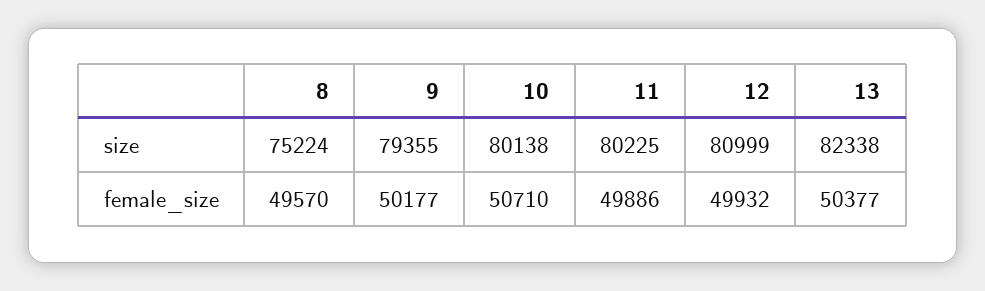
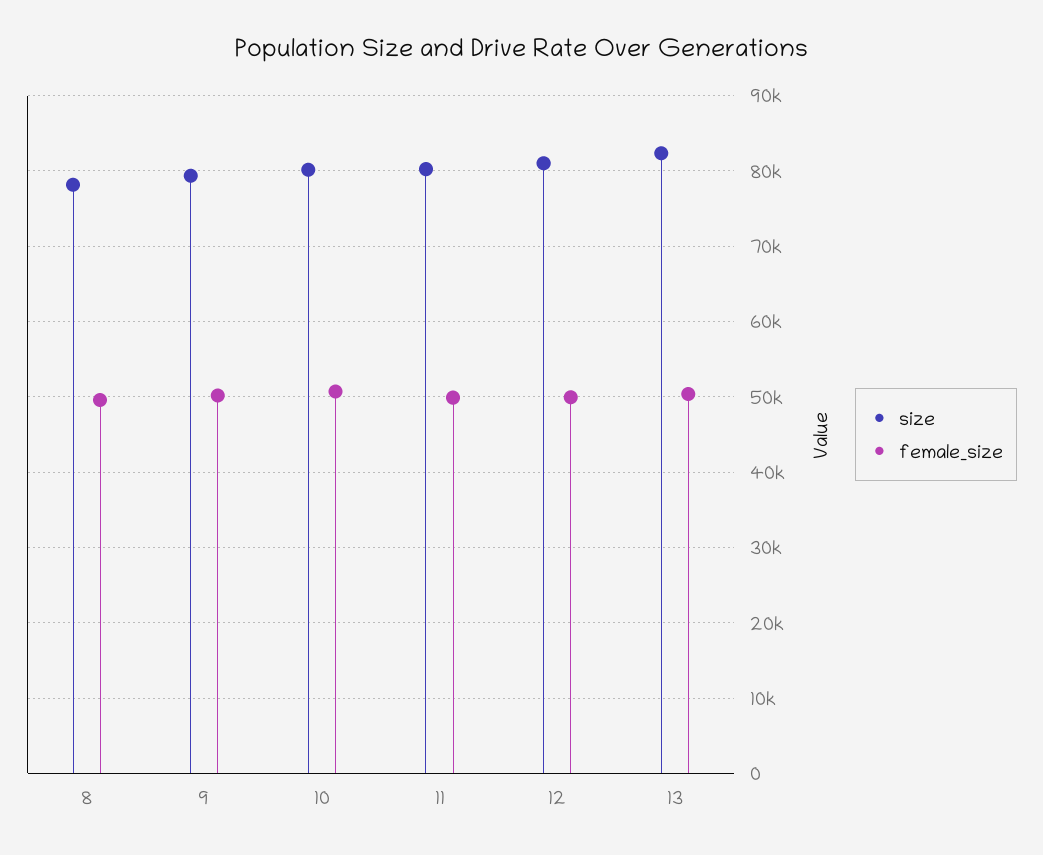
size, 8: 75224 -> 78000

